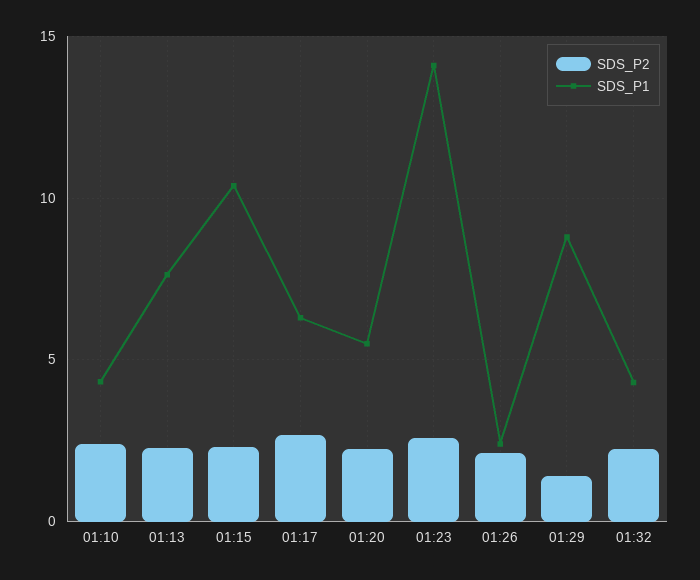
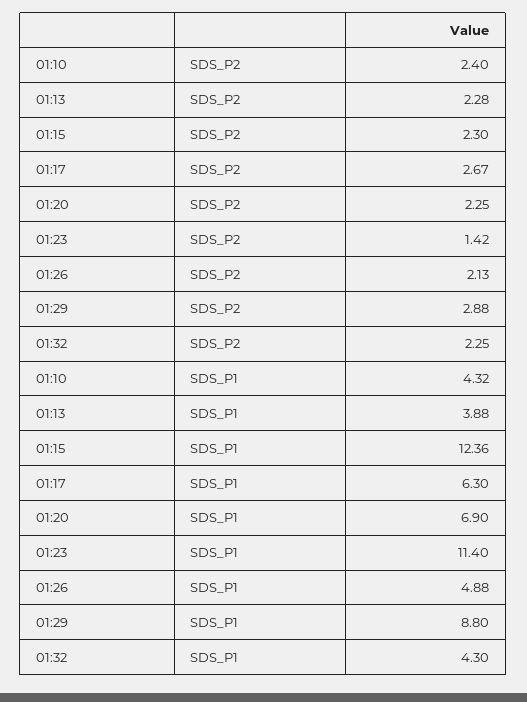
SDS_P1, 01:13: 7.5 -> 3.88
SDS_P1, 01:15: 10.5 -> 12.36
SDS_P1, 01:20: 5.5 -> 6.9
SDS_P2, 01:23: 2.5 -> 1.42
SDS_P1, 01:23: 14 -> 11.4
SDS_P1, 01:26: 2.5 -> 4.88
SDS_P2, 01:29: 1.5 -> 2.88

